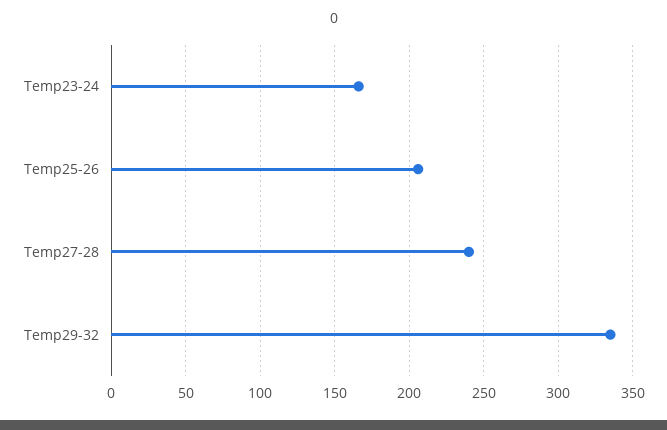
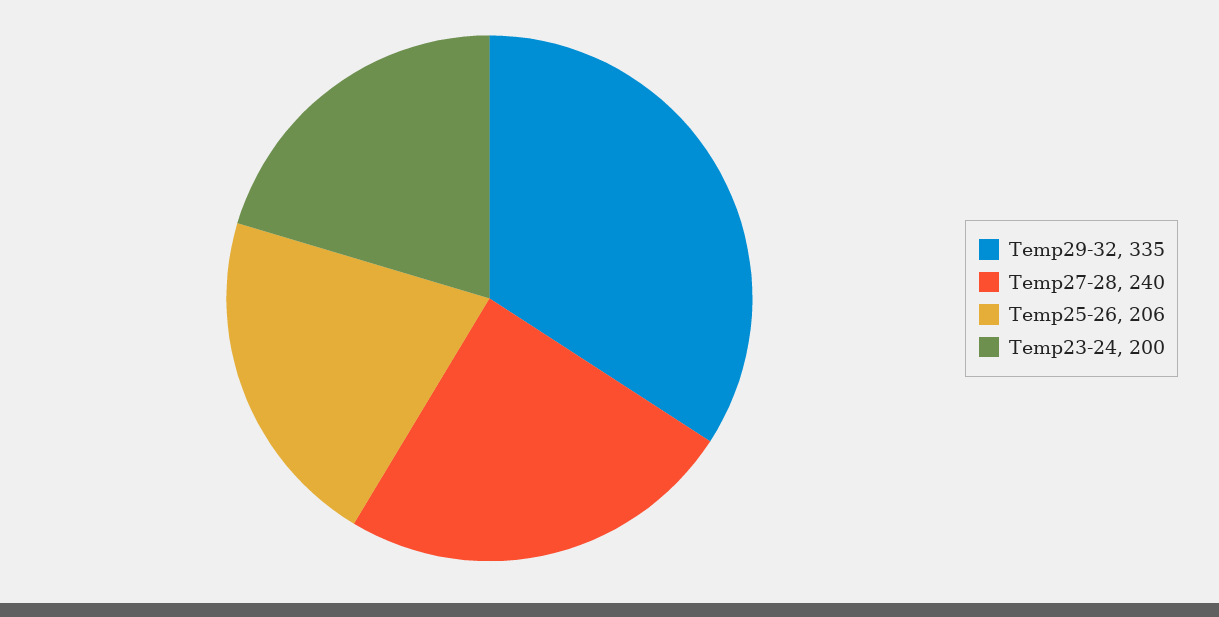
Temp23-24: 165 -> 200

